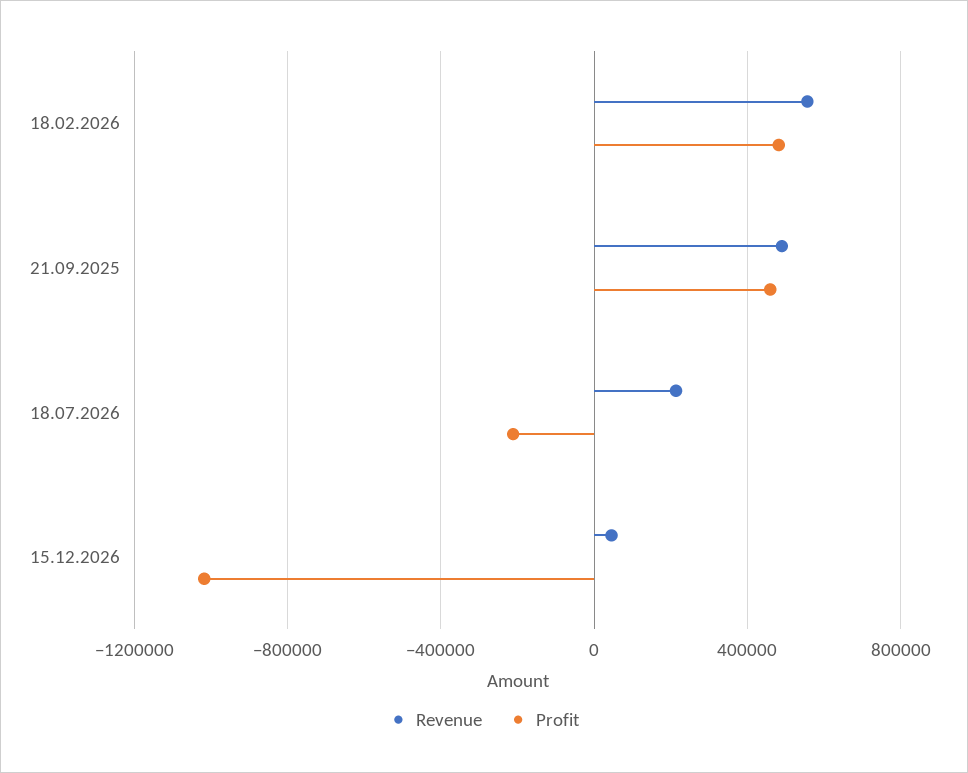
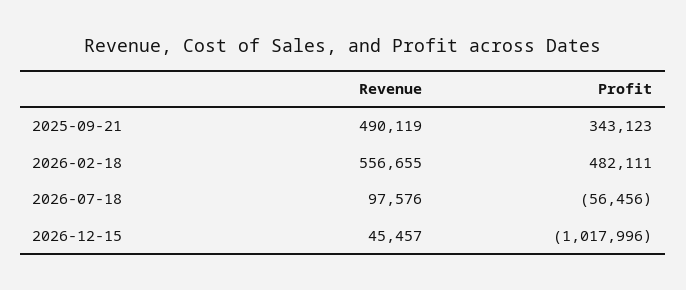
Profit, 21.09.2025: 450000 -> 343123
Revenue, 18.07.2026: 200000 -> 97576
Profit, 18.07.2026: -200000 -> -56456

